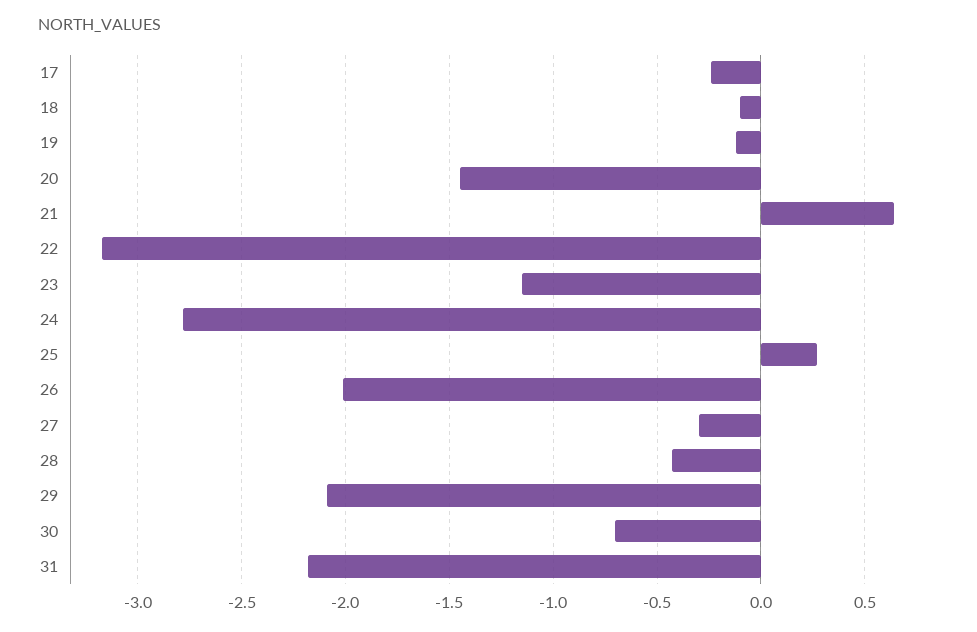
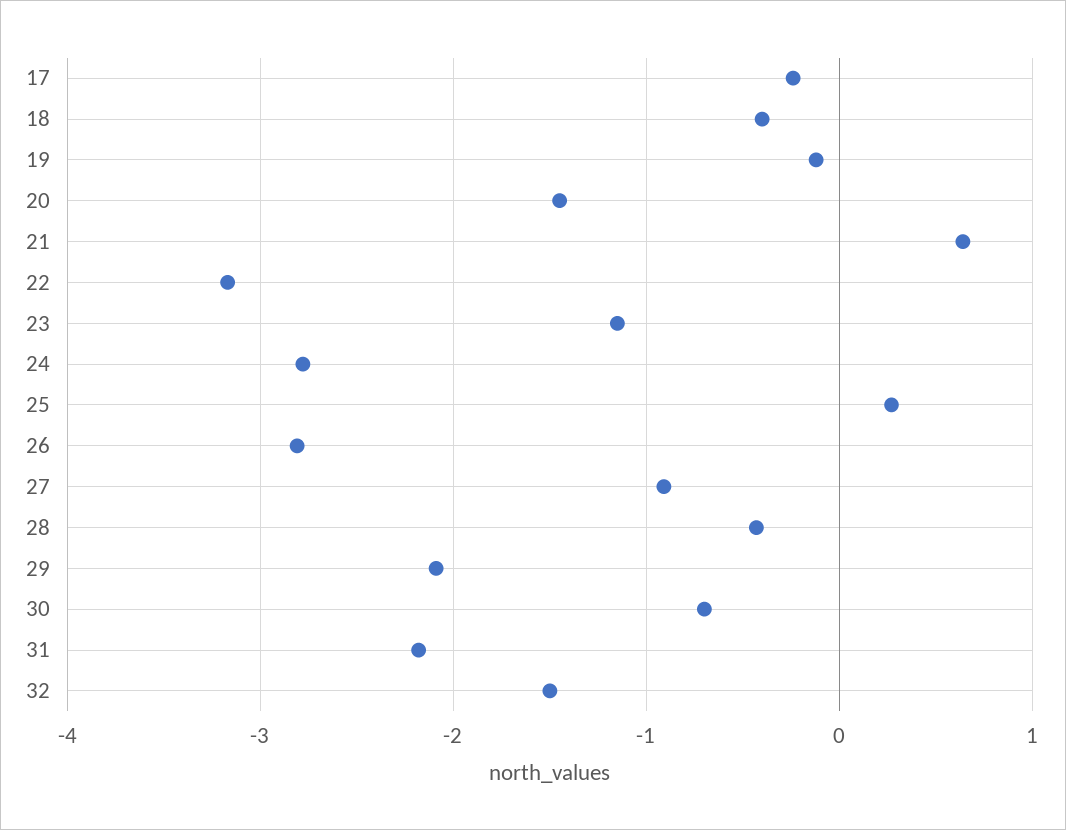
18: -0.1 -> -0.4
26: -2 -> -2.8
27: -0.3 -> -0.9
32: none -> -1.5

